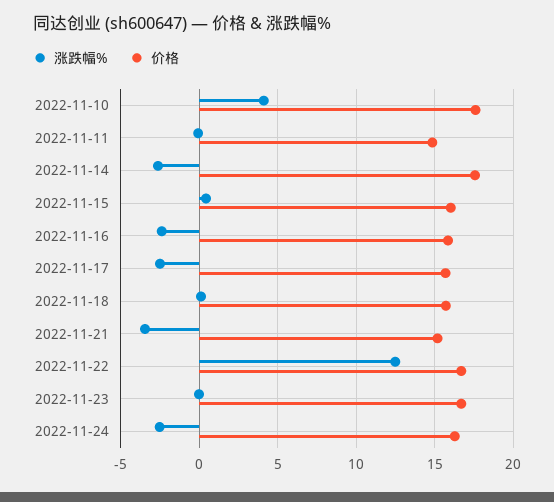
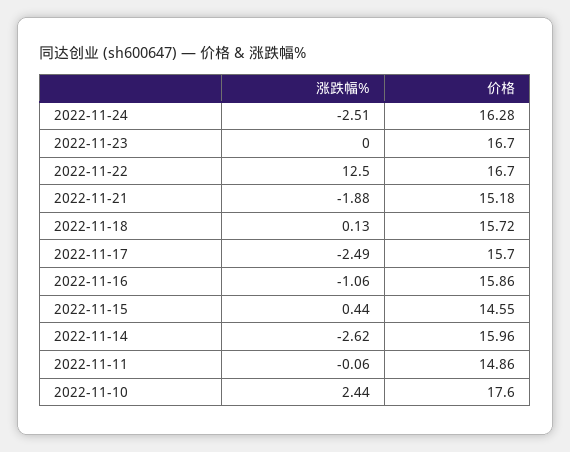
涨跌幅%, 2022-11-10: 4 -> 2.44
价格, 2022-11-14: 17.5 -> 15.96
价格, 2022-11-15: 16 -> 14.55
涨跌幅%, 2022-11-16: -2.5 -> -1.06
涨跌幅%, 2022-11-21: -3.5 -> -1.88

